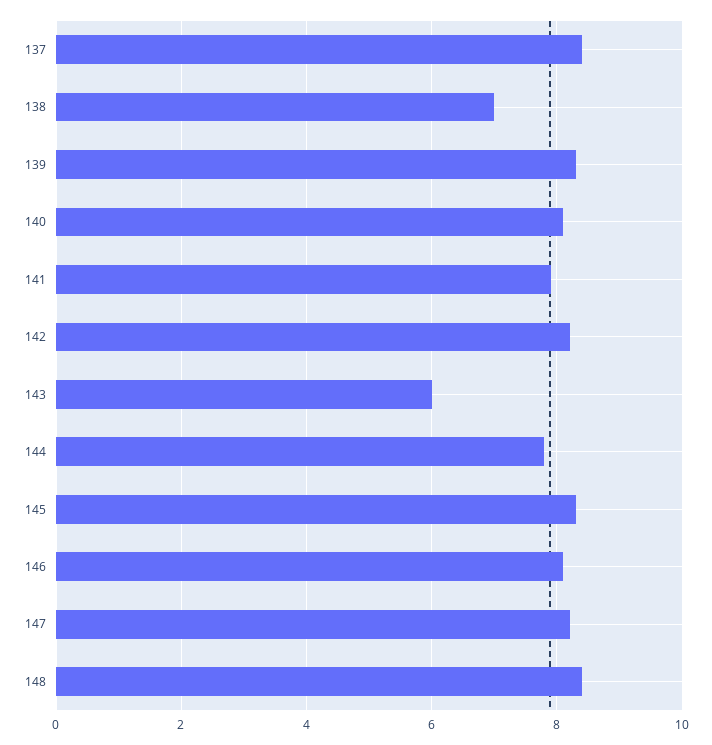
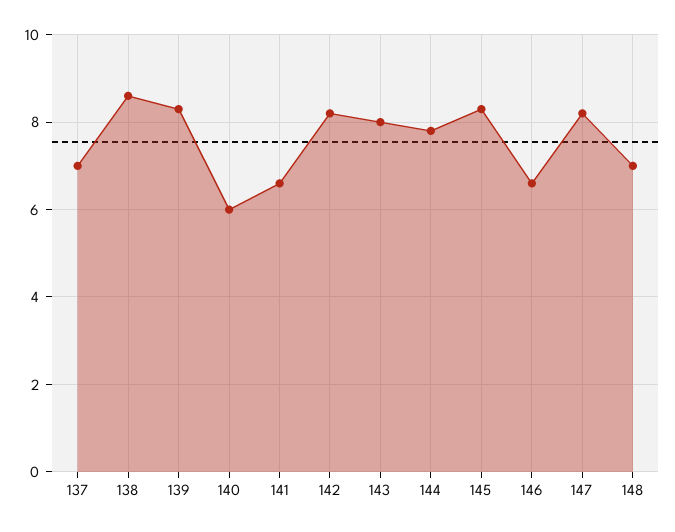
137: 8.5 -> 7
138: 7 -> 8.5
140: 8 -> 6
141: 8 -> 6.5
143: 6 -> 8
146: 8 -> 6.5
148: 8.5 -> 7

